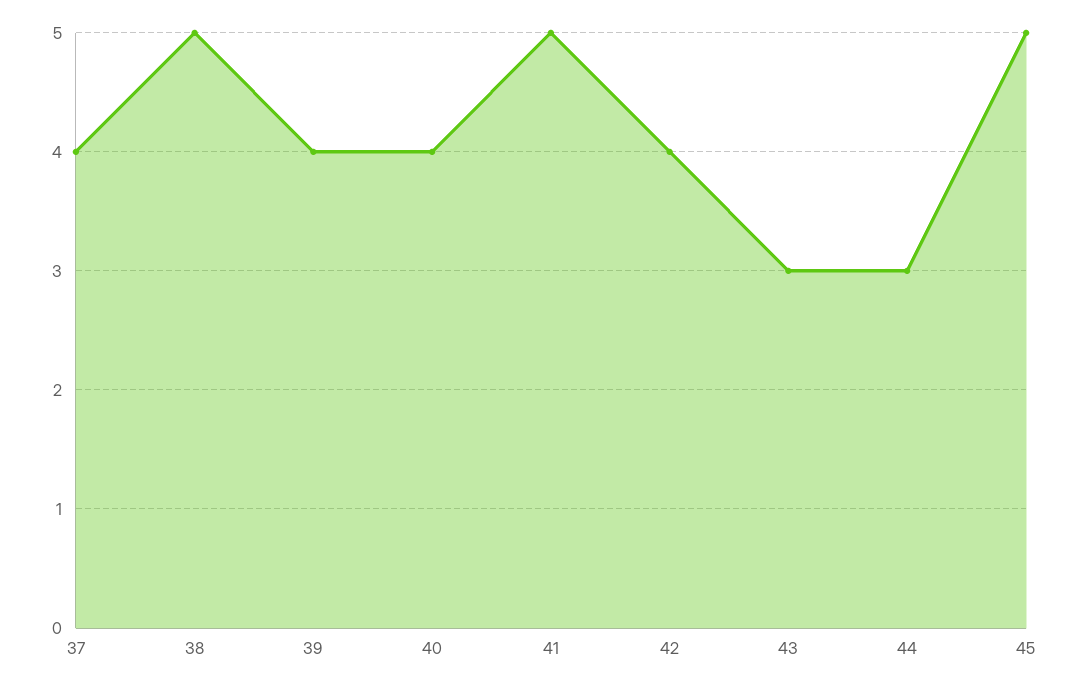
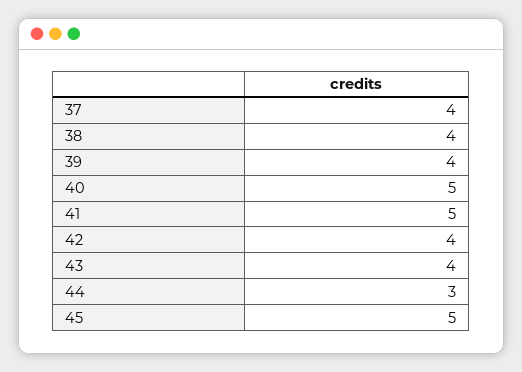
38: 5 -> 4
40: 4 -> 5
43: 3 -> 4

